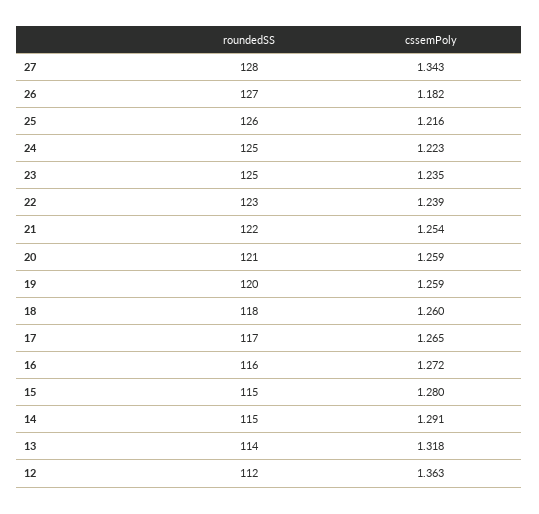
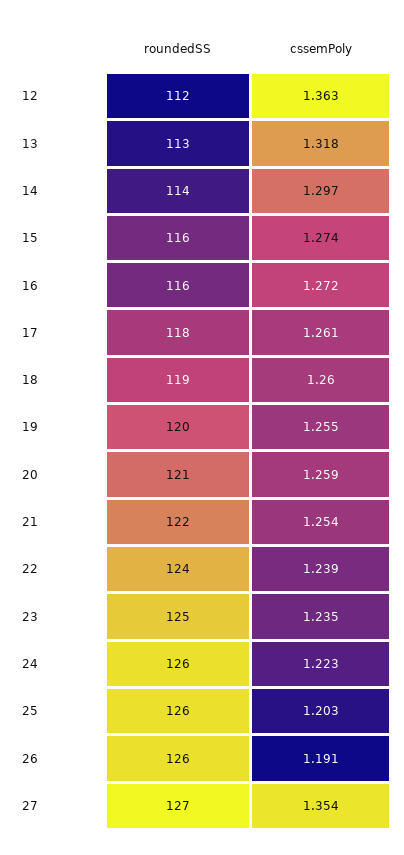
roundedSS, 27: 128 -> 127
cssemPoly, 27: 1.343 -> 1.354
roundedSS, 26: 127 -> 126
cssemPoly, 26: 1.182 -> 1.191
cssemPoly, 25: 1.216 -> 1.203
roundedSS, 24: 125 -> 126
roundedSS, 22: 123 -> 124
cssemPoly, 19: 1.259 -> 1.255
roundedSS, 18: 118 -> 119
roundedSS, 17: 117 -> 118
cssemPoly, 17: 1.265 -> 1.261
roundedSS, 15: 115 -> 116
cssemPoly, 15: 1.28 -> 1.274
roundedSS, 14: 115 -> 114
cssemPoly, 14: 1.291 -> 1.297
roundedSS, 13: 114 -> 113

